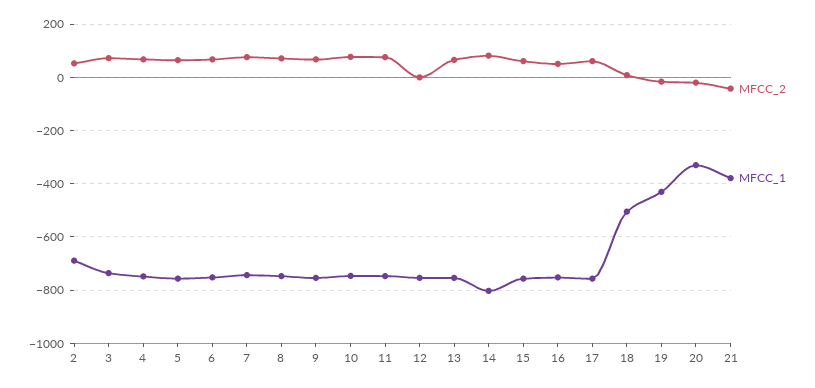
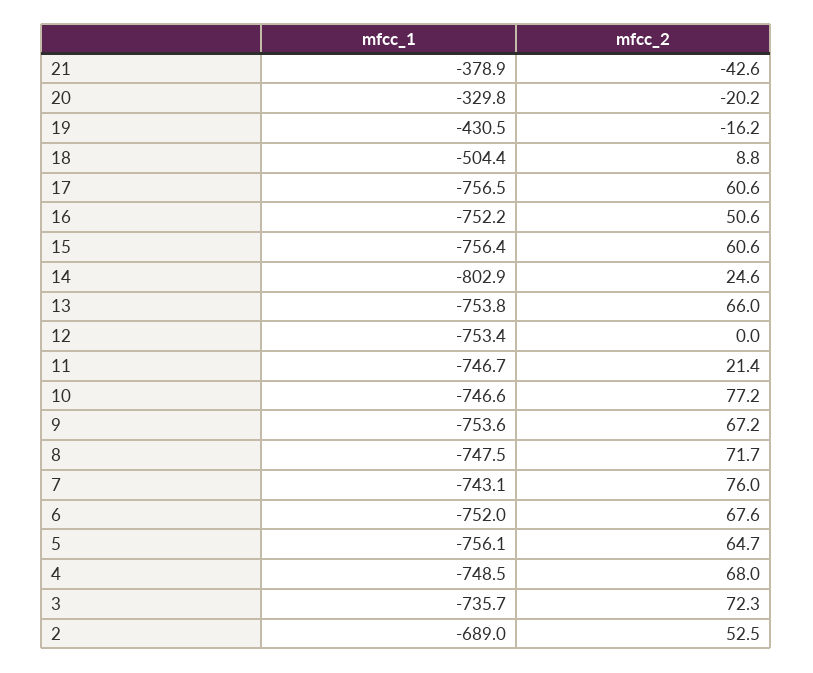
MFCC_2, 11: 75 -> 21.4
MFCC_2, 14: 75 -> 24.6

